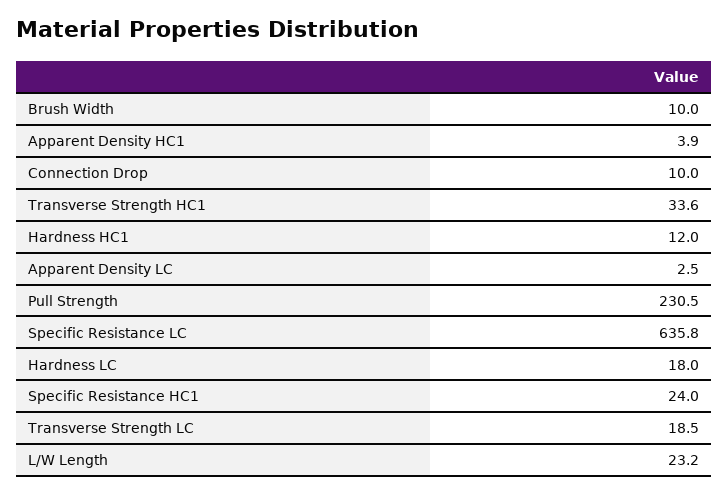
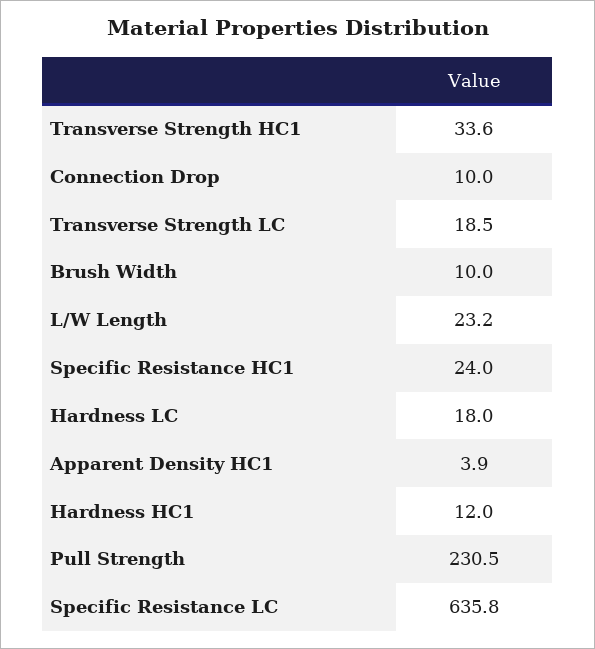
Apparent Density LC: 2.5 -> none

